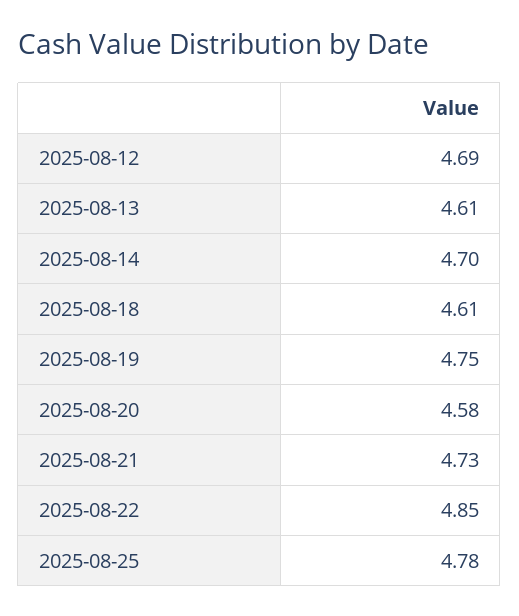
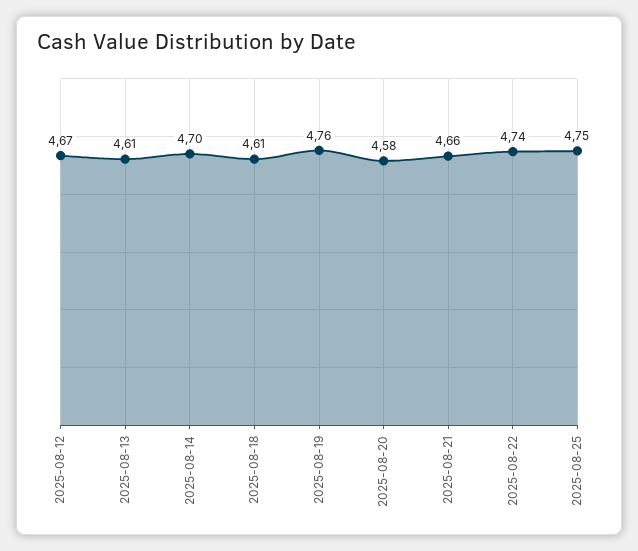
2025-08-12: 4.69 -> 4.67
2025-08-19: 4.75 -> 4.76
2025-08-21: 4.73 -> 4.66
2025-08-22: 4.85 -> 4.74
2025-08-25: 4.78 -> 4.75

